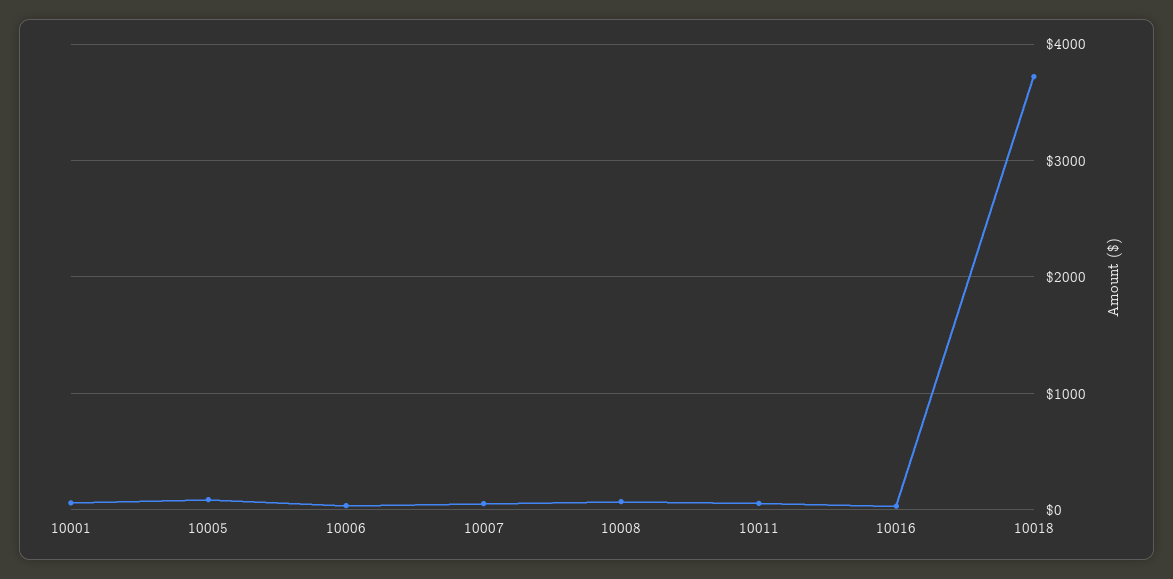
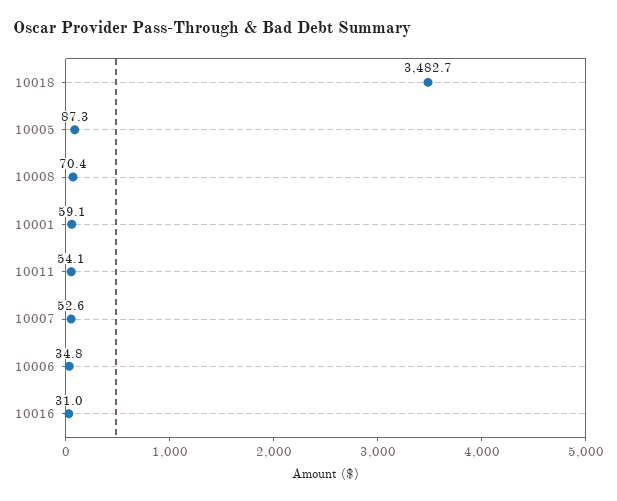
10018: 3700 -> 3482.7

